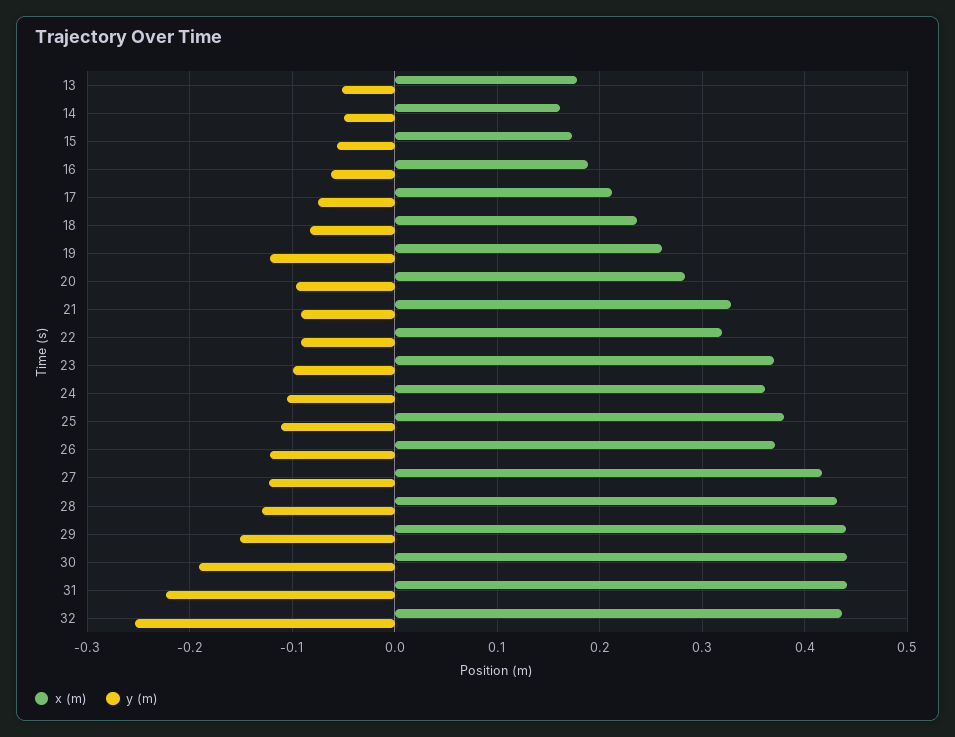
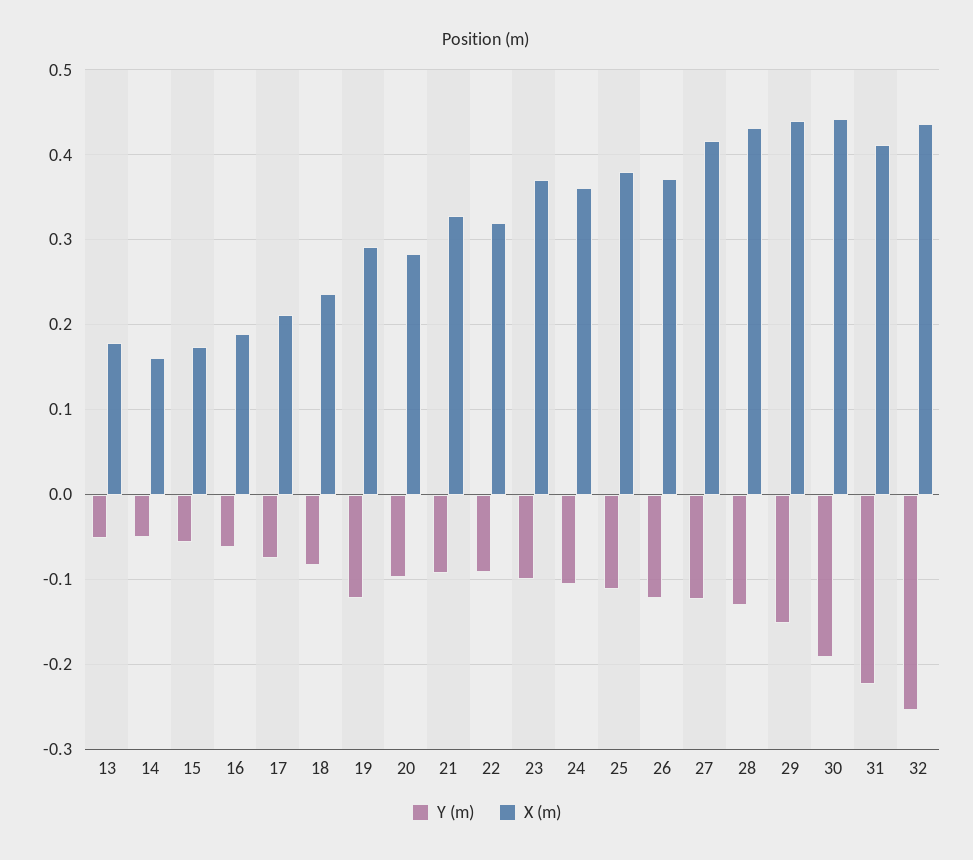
x (m), 19: 0.26 -> 0.29
x (m), 31: 0.44 -> 0.41

